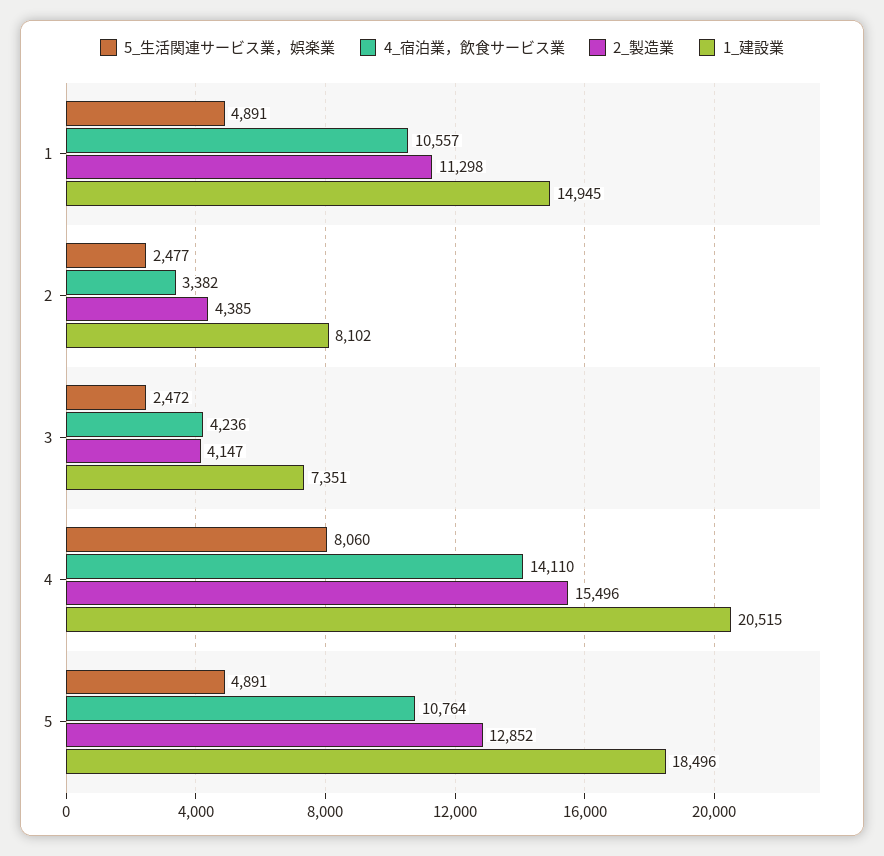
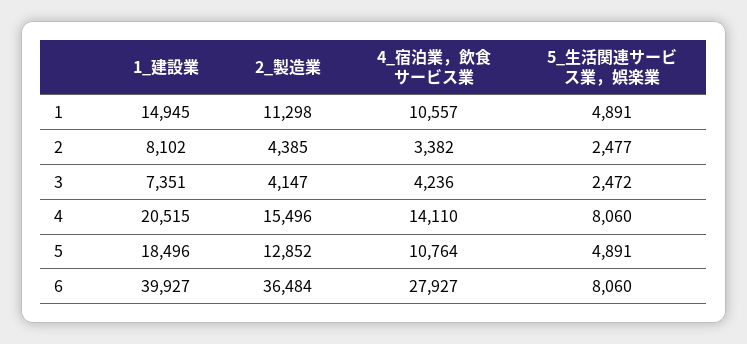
1_建設業, 6: none -> 39927
2_製造業, 6: none -> 36484
4_宿泊業，飲食サービス業, 6: none -> 27927
5_生活関連サービス業，娯楽業, 6: none -> 8060

